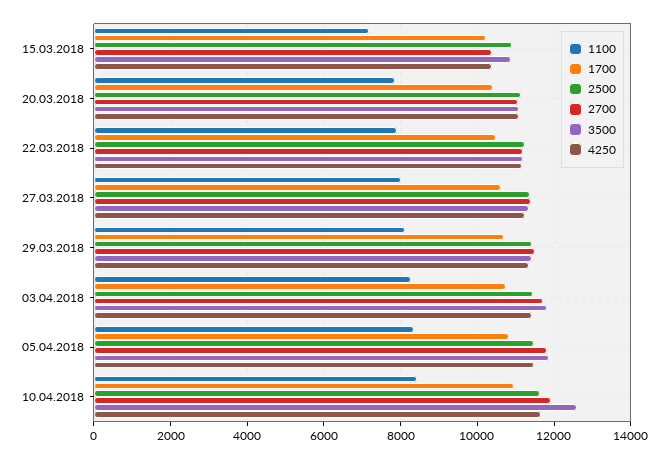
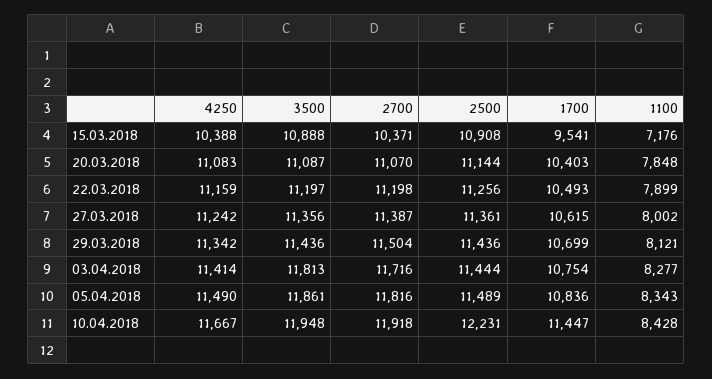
1700, 15.03.2018: 10200 -> 9541
1700, 10.04.2018: 11000 -> 11447
2500, 10.04.2018: 11600 -> 12231
3500, 10.04.2018: 12600 -> 11948

